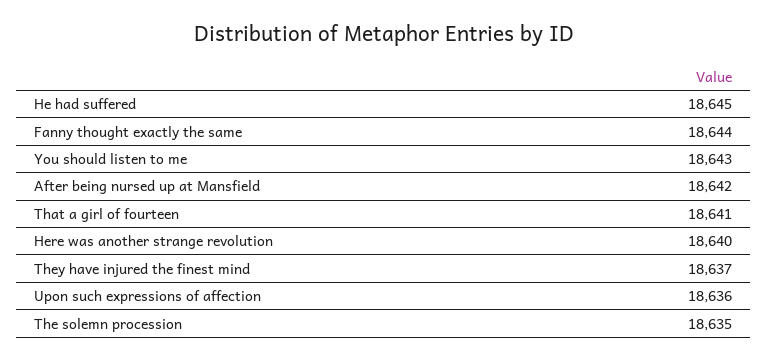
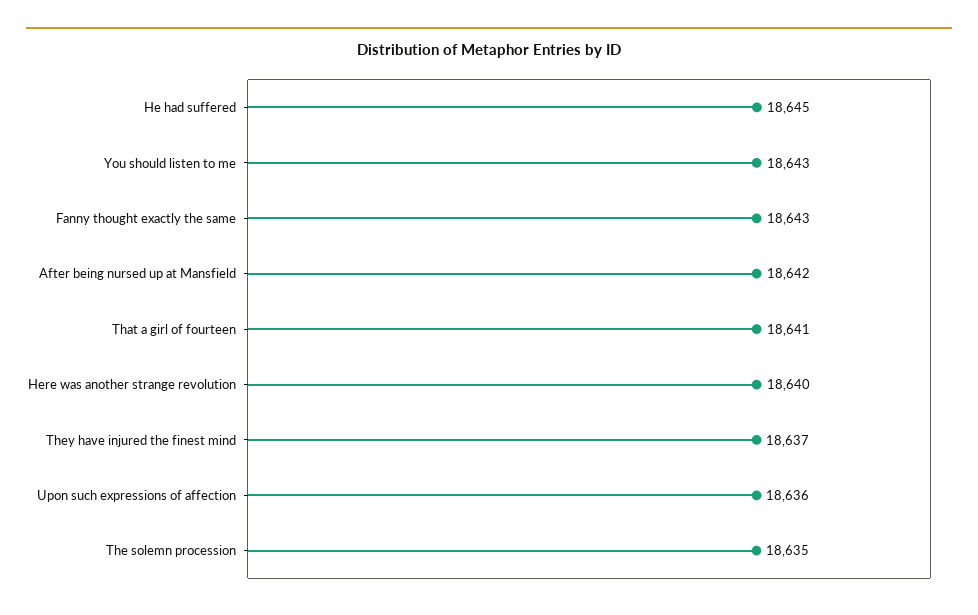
Fanny thought exactly the same: 18644 -> 18643

